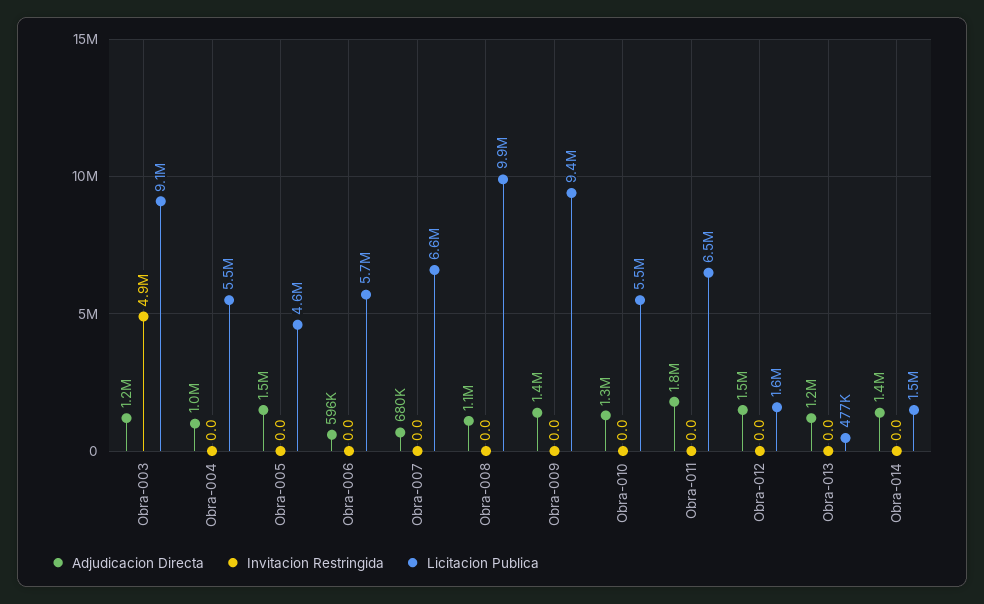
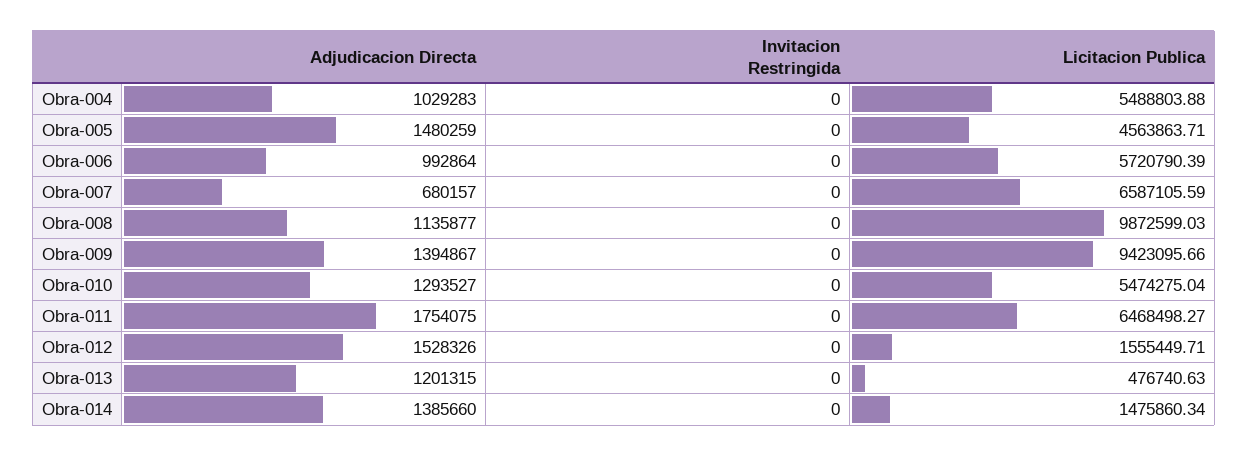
Adjudicacion Directa, Obra-003: 1200000 -> none
Invitacion Restringida, Obra-003: 4900000 -> none
Licitacion Publica, Obra-003: 9100000 -> none
Adjudicacion Directa, Obra-006: 596000 -> 992864

